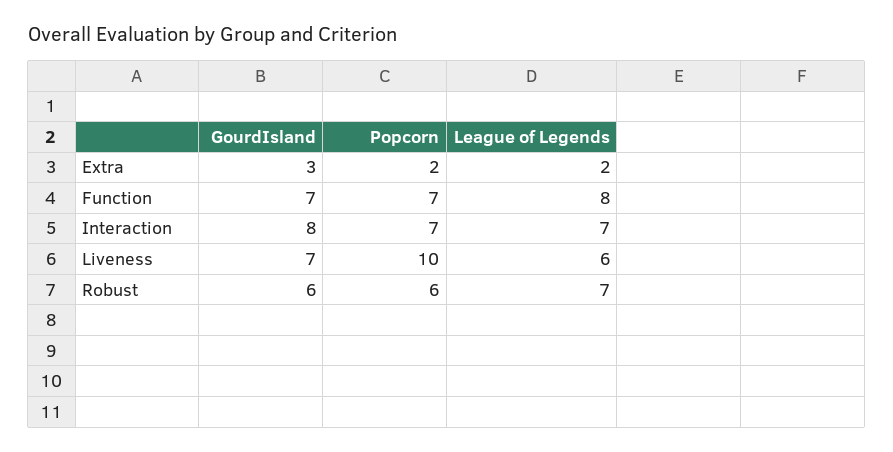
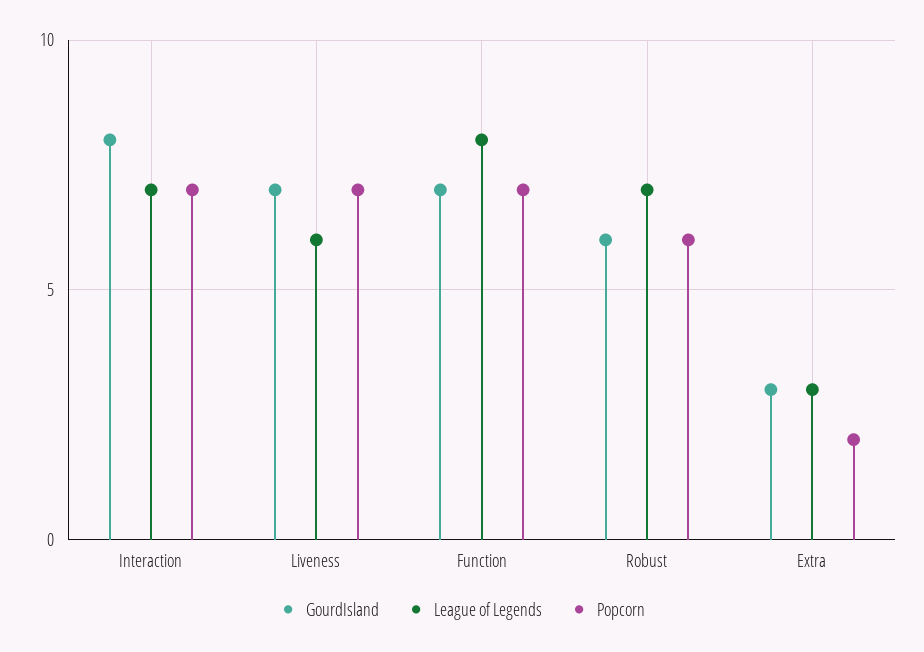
League of Legends, Extra: 2 -> 3
Popcorn, Liveness: 10 -> 7

